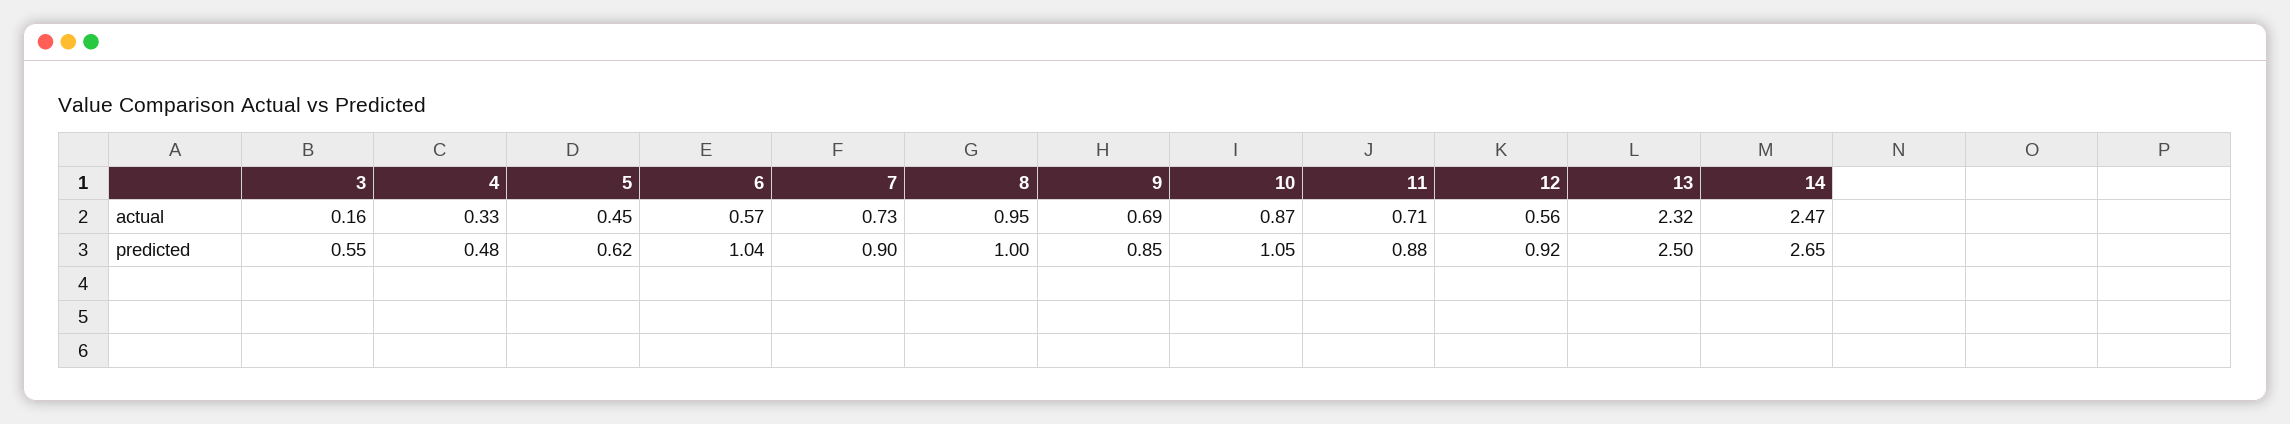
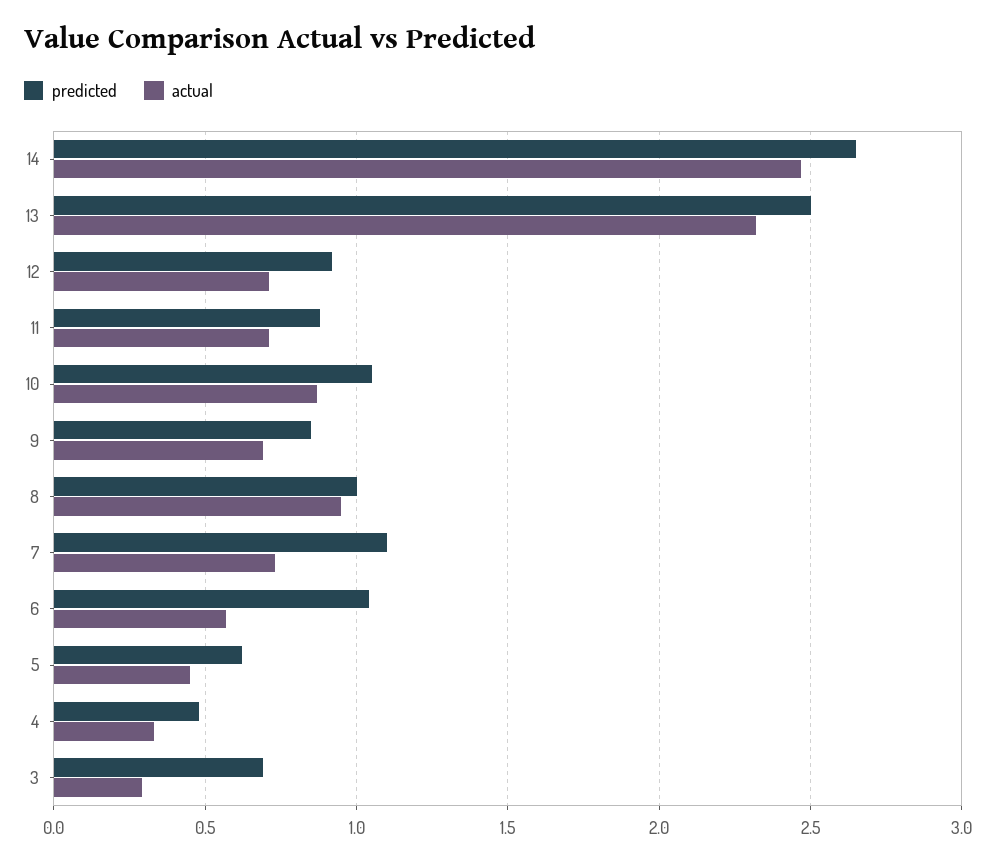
actual, 3: 0.16 -> 0.3
actual, 12: 0.56 -> 0.7
predicted, 3: 0.55 -> 0.7
predicted, 7: 0.9 -> 1.1

